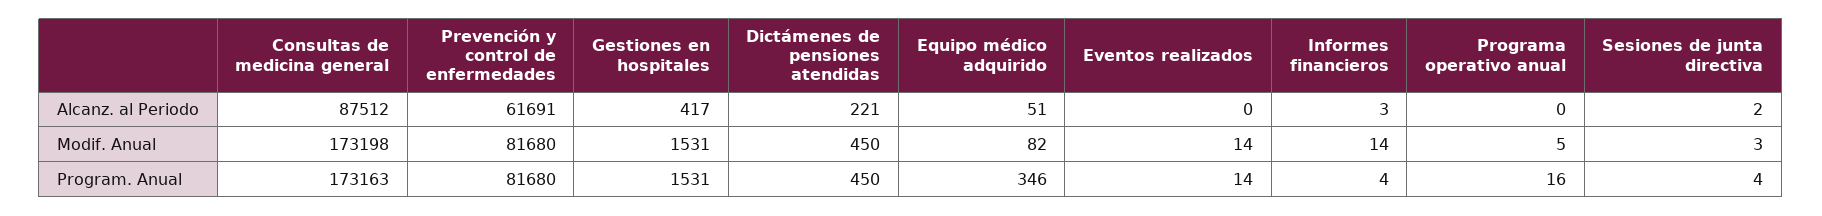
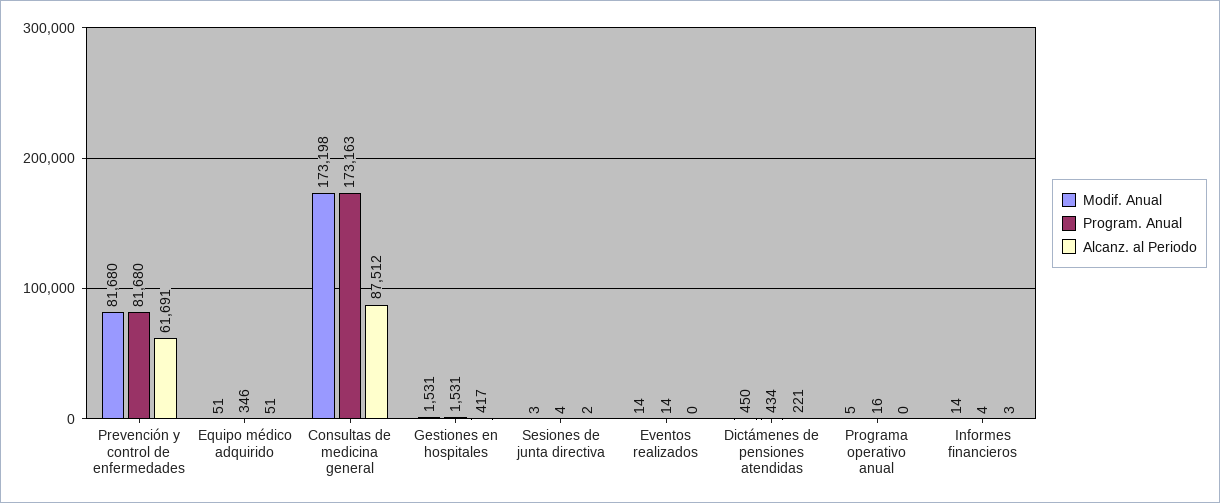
Modif. Anual, Equipo médico adquirido: 82 -> 51
Program. Anual, Dictámenes de pensiones atendidas: 450 -> 434

